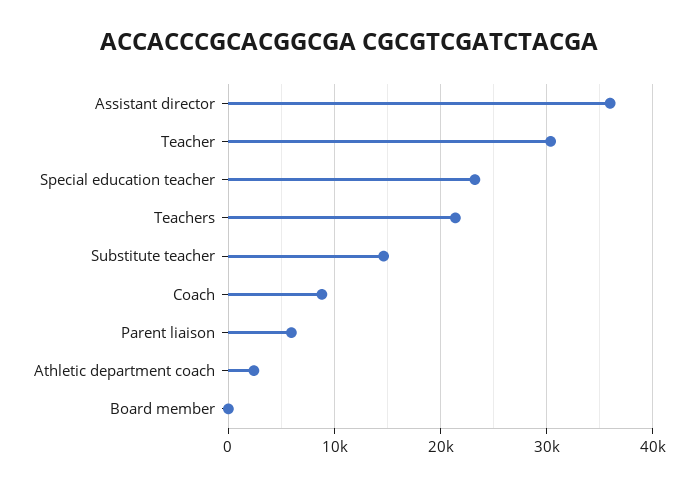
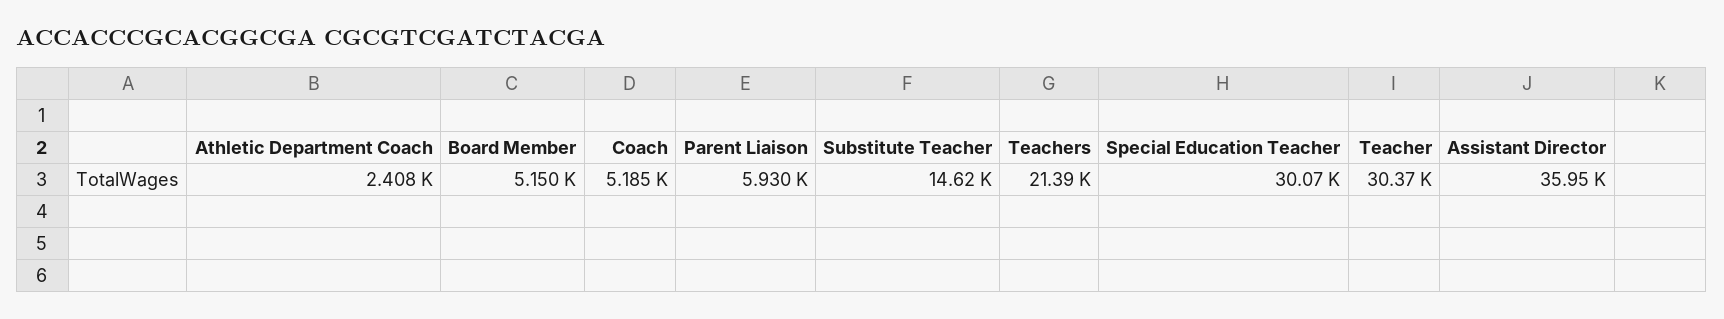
Special education teacher: 23000 -> 30070
Coach: 9000 -> 5185
Board member: 0 -> 5150

